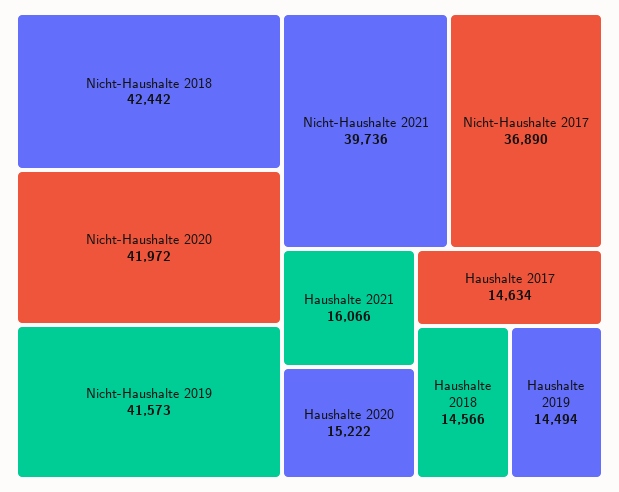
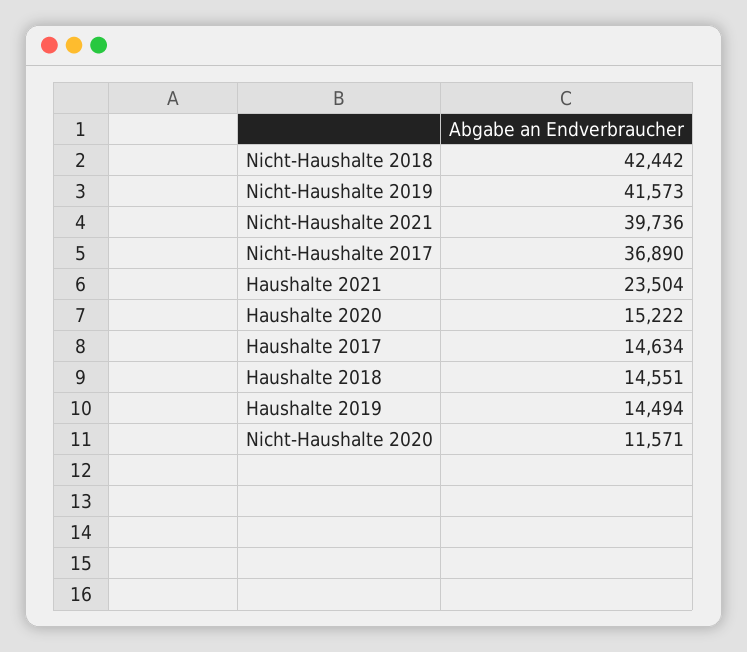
Nicht-Haushalte 2020: 41972 -> 11571
Haushalte 2021: 16066 -> 23504
Haushalte 2018: 14566 -> 14551

